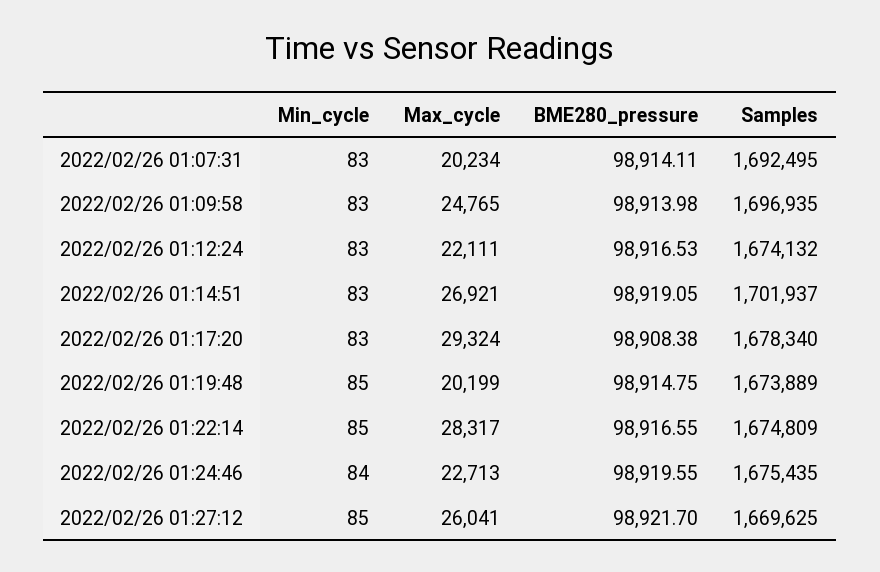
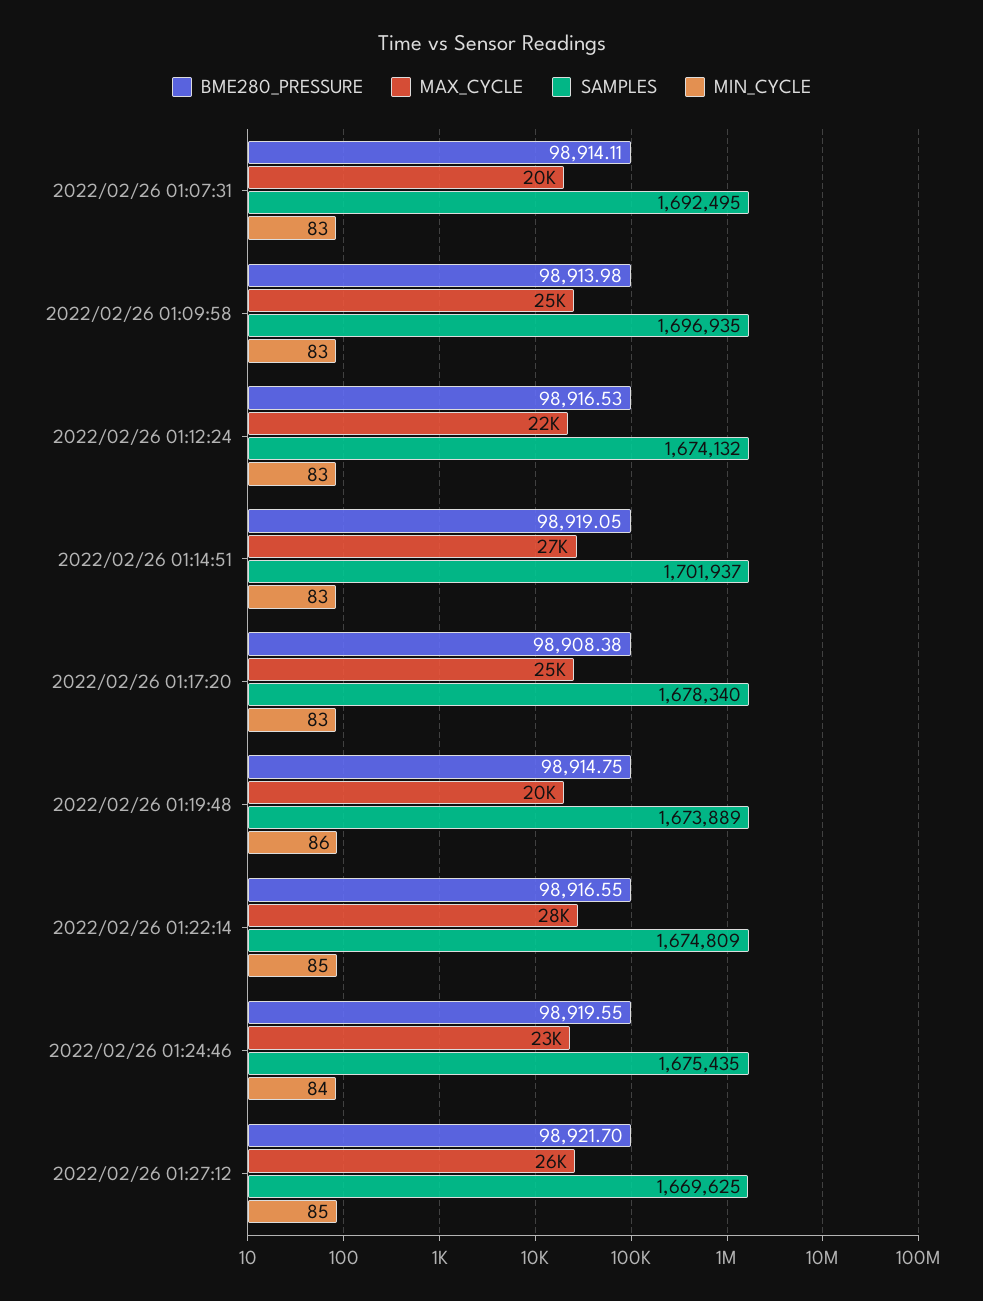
Max_cycle, 2022/02/26 01:17:20: 29324 -> 25000
Min_cycle, 2022/02/26 01:19:48: 85 -> 86

